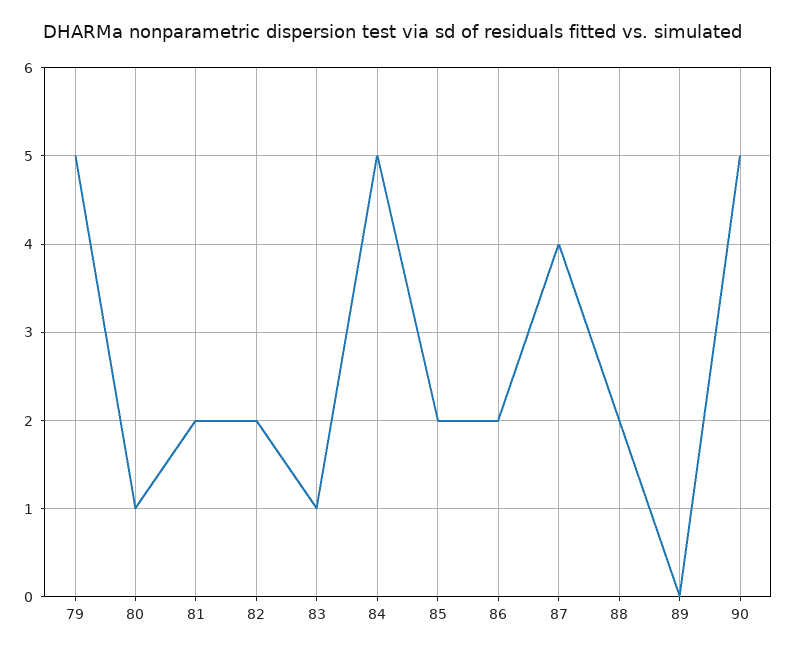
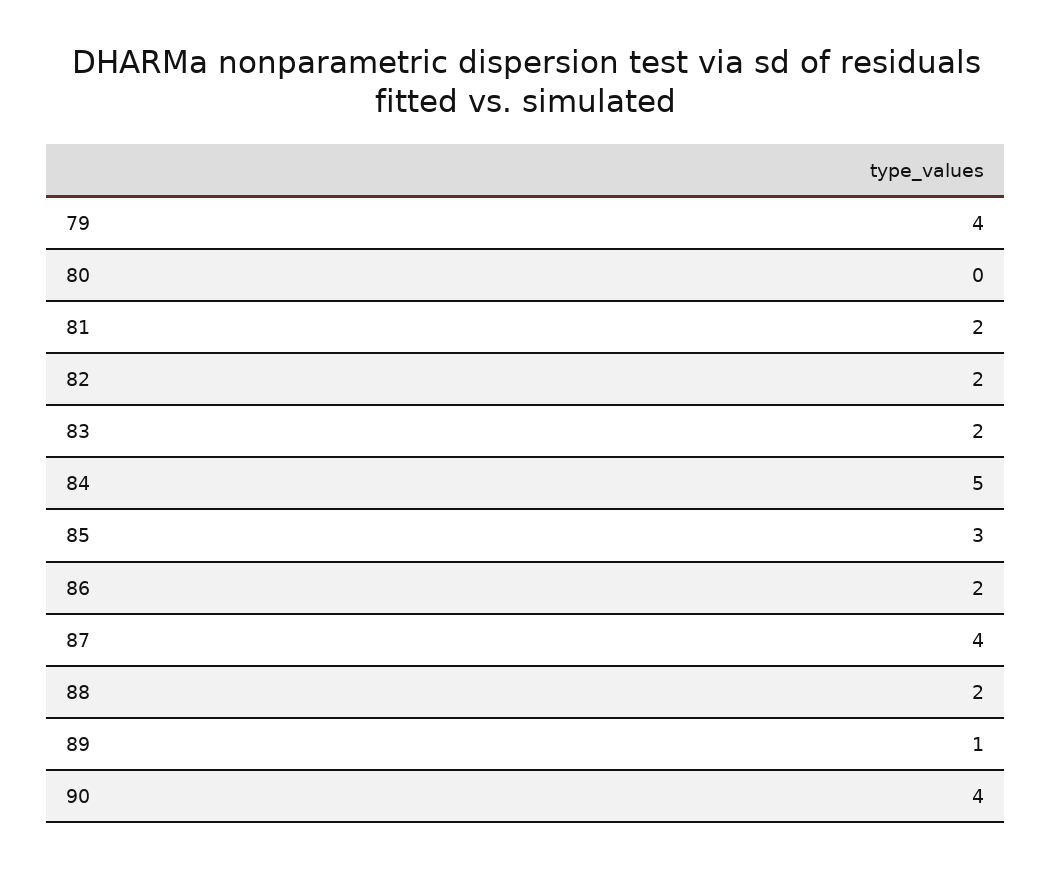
79: 5 -> 4
80: 1 -> 0
83: 1 -> 2
85: 2 -> 3
89: 0 -> 1
90: 5 -> 4

